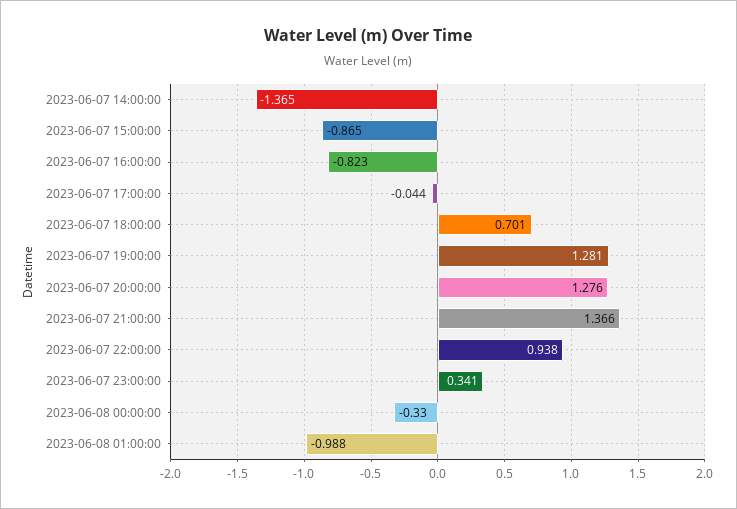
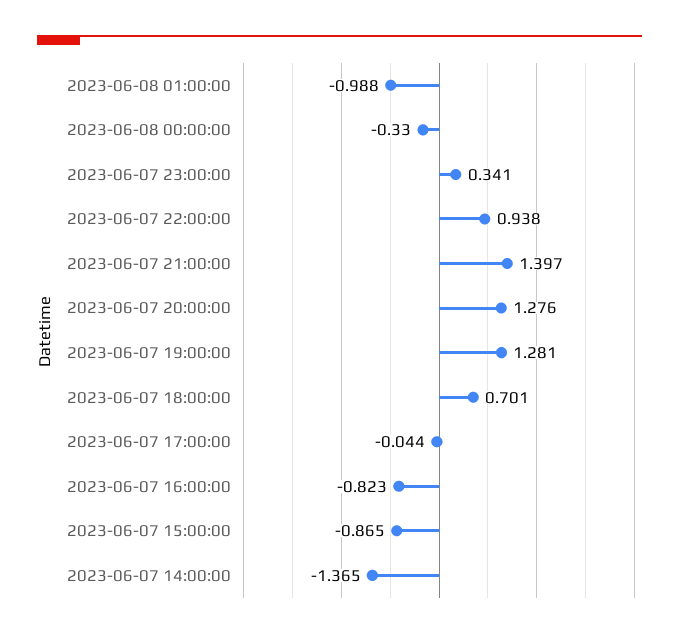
2023-06-07 21:00:00: 1.366 -> 1.397

